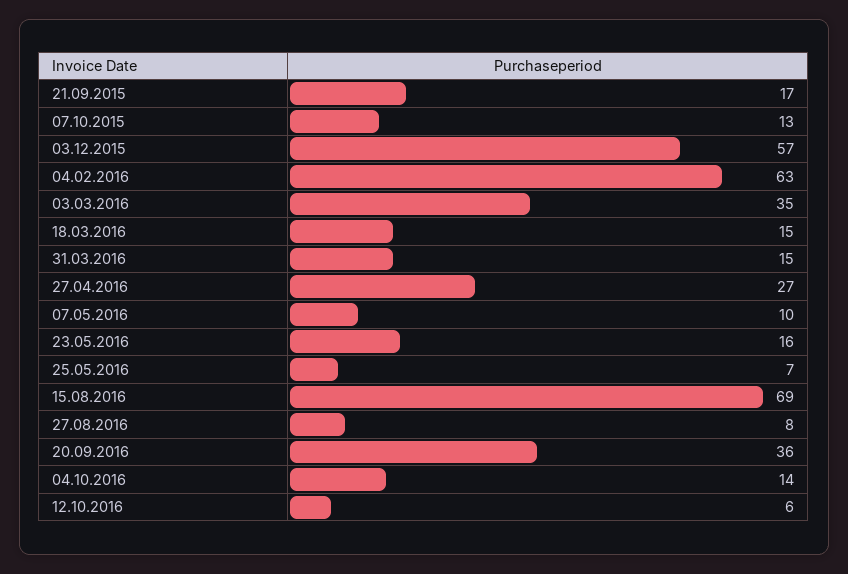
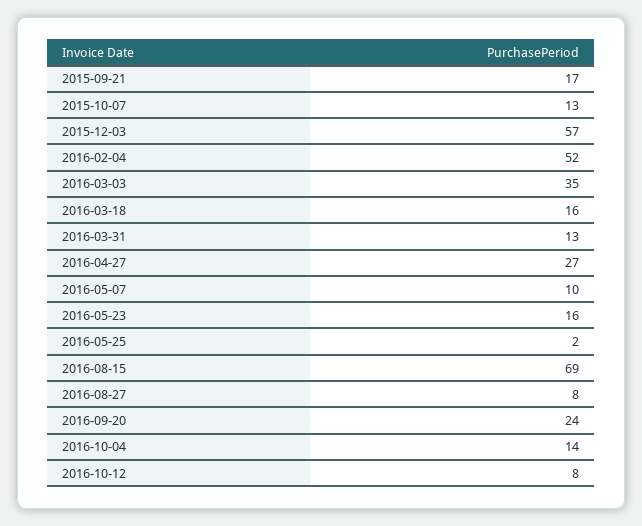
04.02.2016: 63 -> 52
18.03.2016: 15 -> 16
31.03.2016: 15 -> 13
25.05.2016: 7 -> 2
20.09.2016: 36 -> 24
12.10.2016: 6 -> 8

